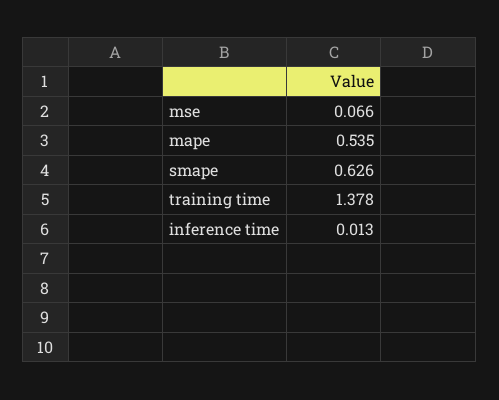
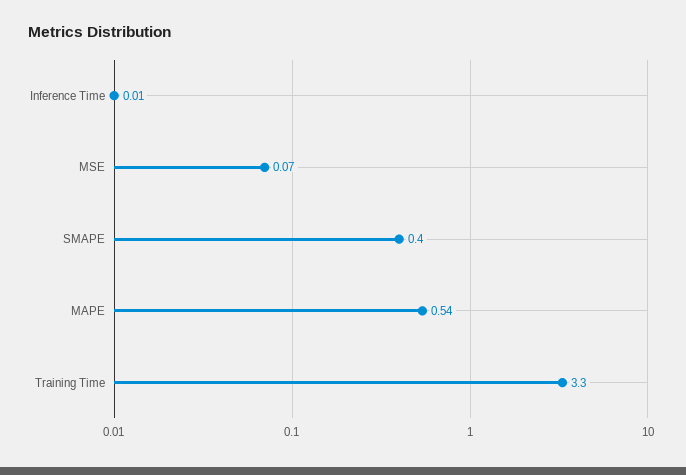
smape: 0.626 -> 0.4
training time: 1.378 -> 3.3

